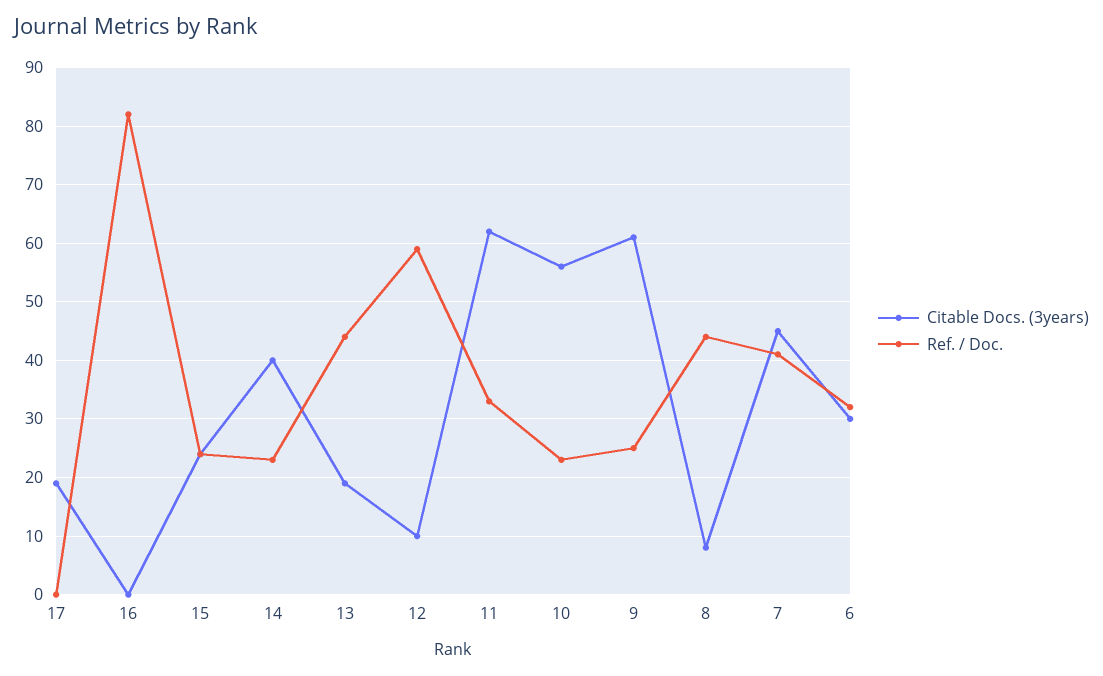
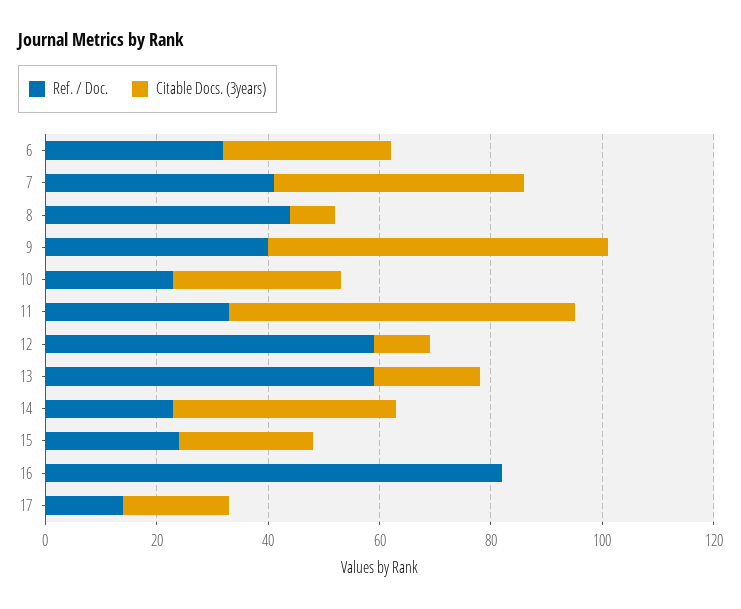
Ref. / Doc., 17: 0 -> 15
Ref. / Doc., 13: 45 -> 60
Citable Docs. (3years), 10: 55 -> 30
Ref. / Doc., 9: 25 -> 40

